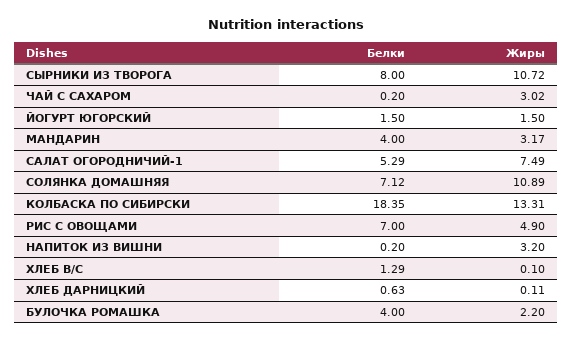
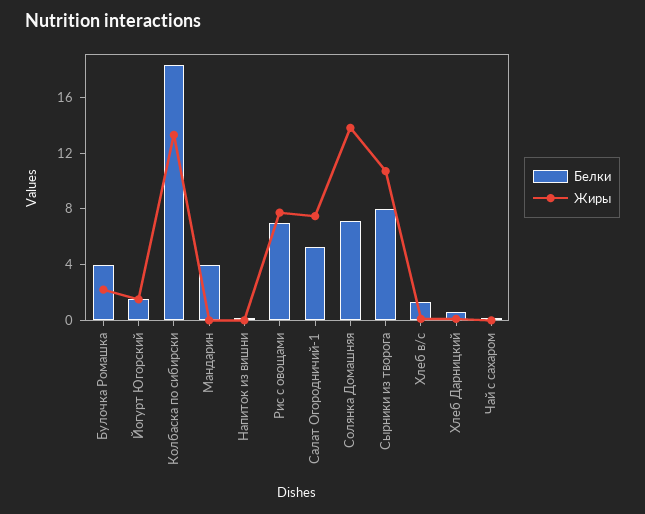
Жиры, ЧАЙ С САХАРОМ: 3.02 -> 0
Жиры, МАНДАРИН: 3.17 -> 0
Жиры, СОЛЯНКА ДОМАШНЯЯ: 10.89 -> 14
Жиры, РИС С ОВОЩАМИ: 4.9 -> 8
Жиры, НАПИТОК ИЗ ВИШНИ: 3.2 -> 0

